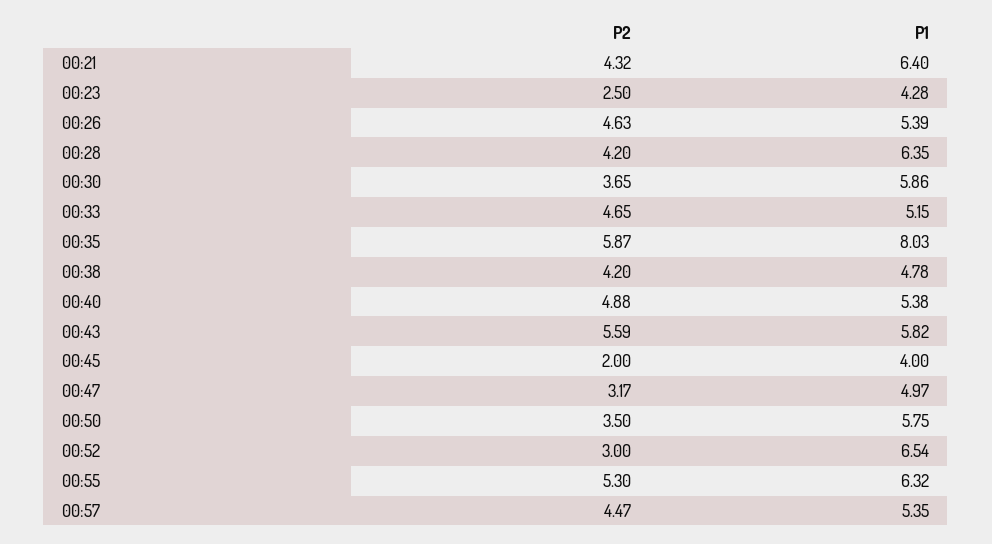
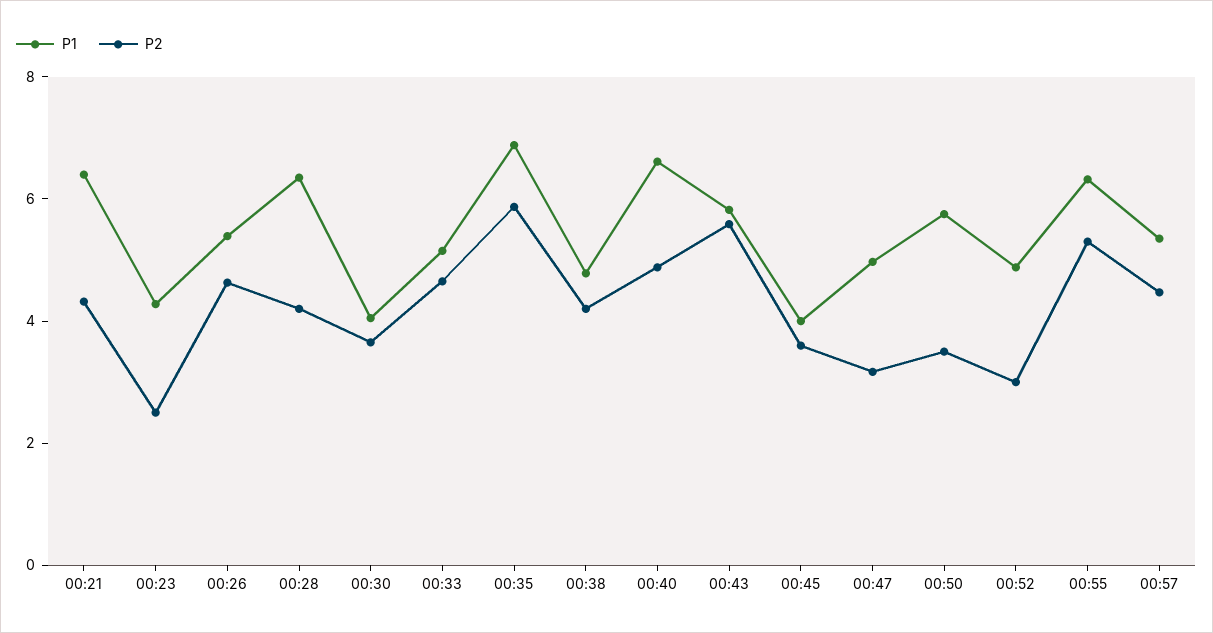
P1, 00:30: 5.86 -> 4
P1, 00:35: 8.03 -> 7
P1, 00:40: 5.38 -> 6.5
P2, 00:45: 2 -> 3.5
P1, 00:52: 6.54 -> 5

